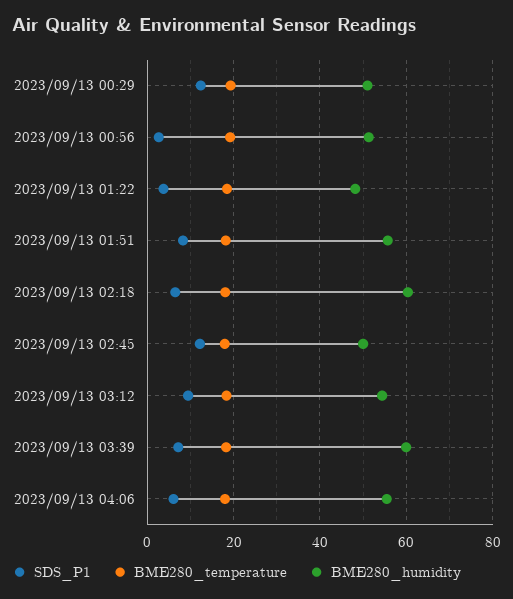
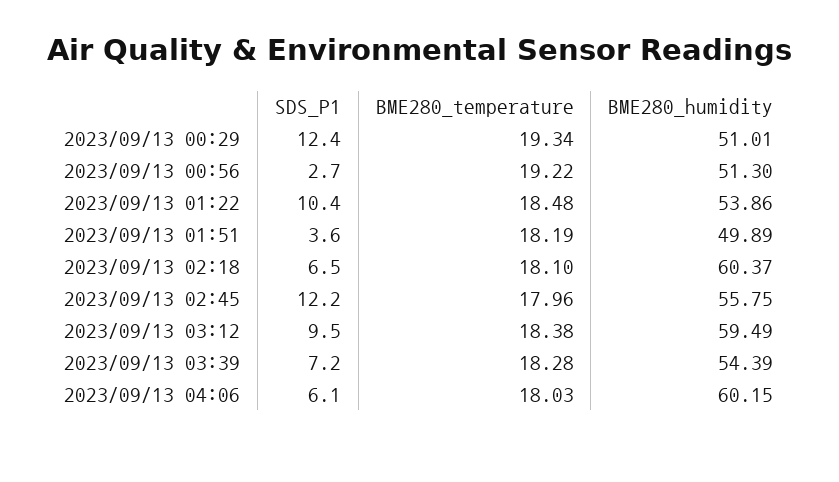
SDS_P1, 2023/09/13 01:22: 4 -> 10.4
BME280_humidity, 2023/09/13 01:22: 48 -> 53.86
SDS_P1, 2023/09/13 01:51: 8 -> 3.6
BME280_humidity, 2023/09/13 01:51: 56 -> 49.89
BME280_humidity, 2023/09/13 02:45: 50 -> 55.75
BME280_humidity, 2023/09/13 03:12: 54 -> 59.49
BME280_humidity, 2023/09/13 03:39: 60 -> 54.39
BME280_humidity, 2023/09/13 04:06: 56 -> 60.15

